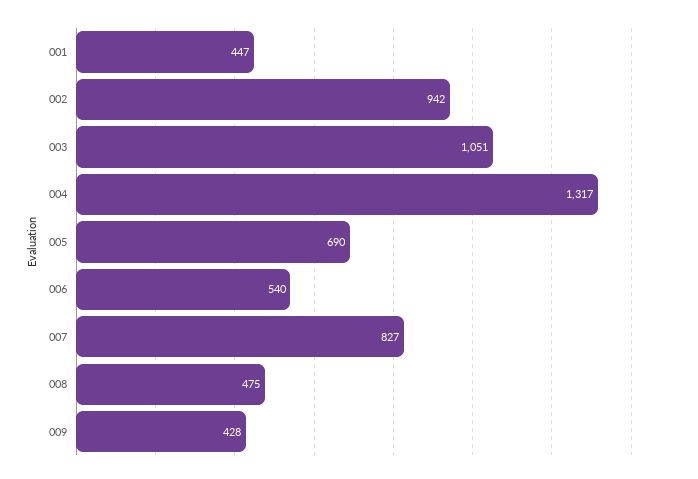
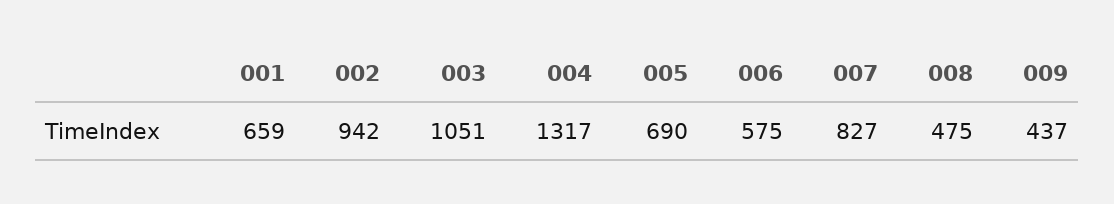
001: 447 -> 659
006: 540 -> 575
009: 428 -> 437

